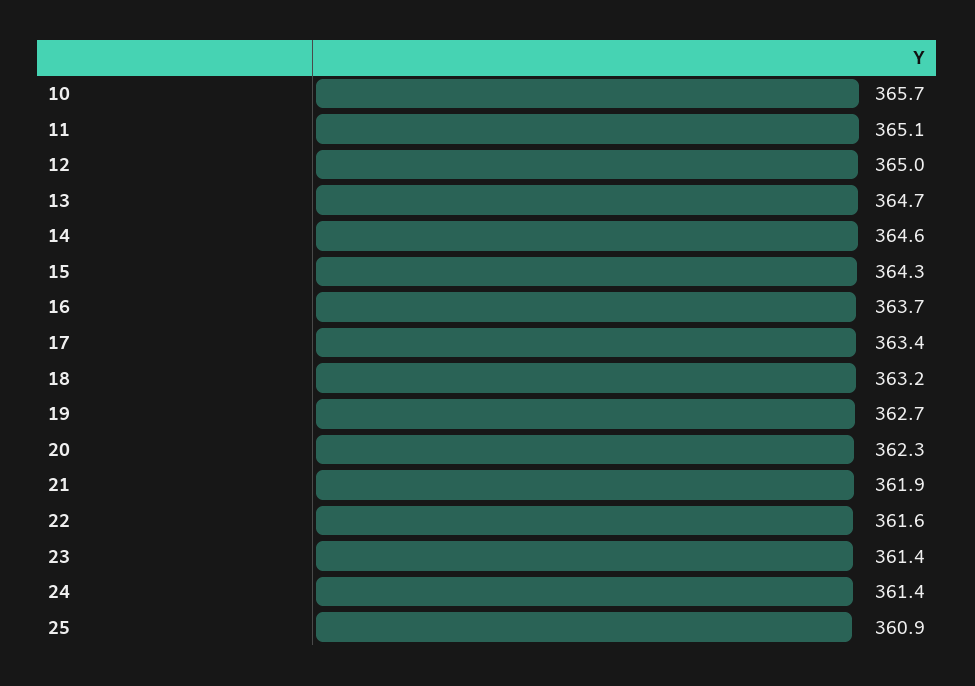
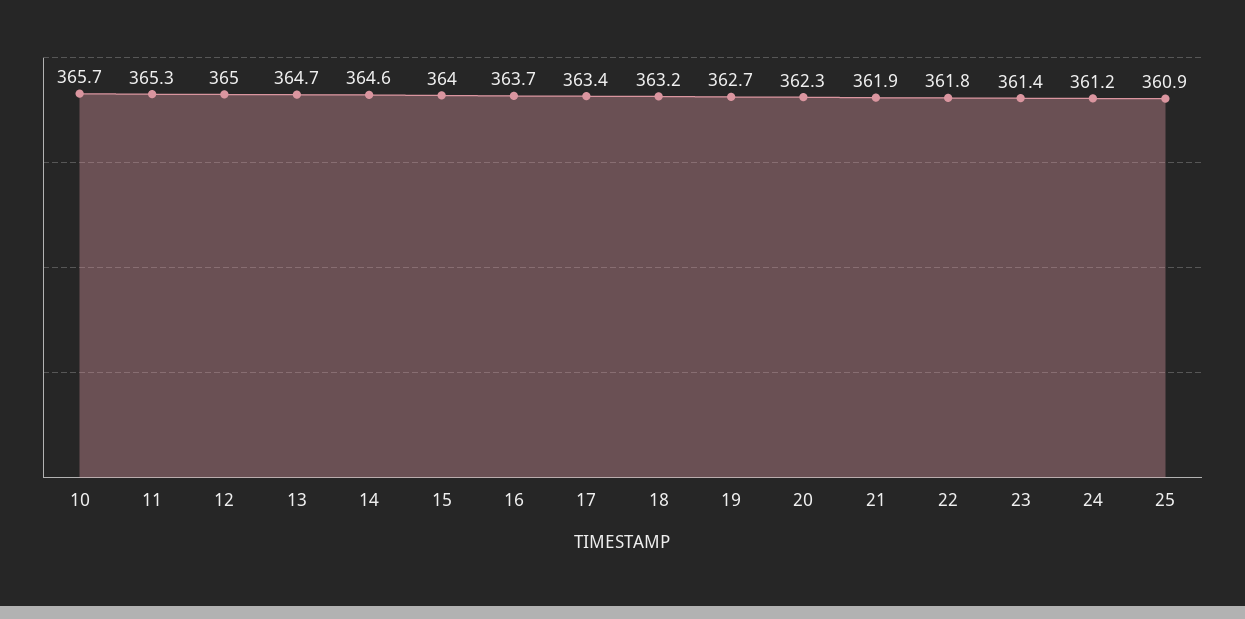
11: 365.1 -> 365.3
15: 364.3 -> 364
22: 361.6 -> 361.8
24: 361.4 -> 361.2

